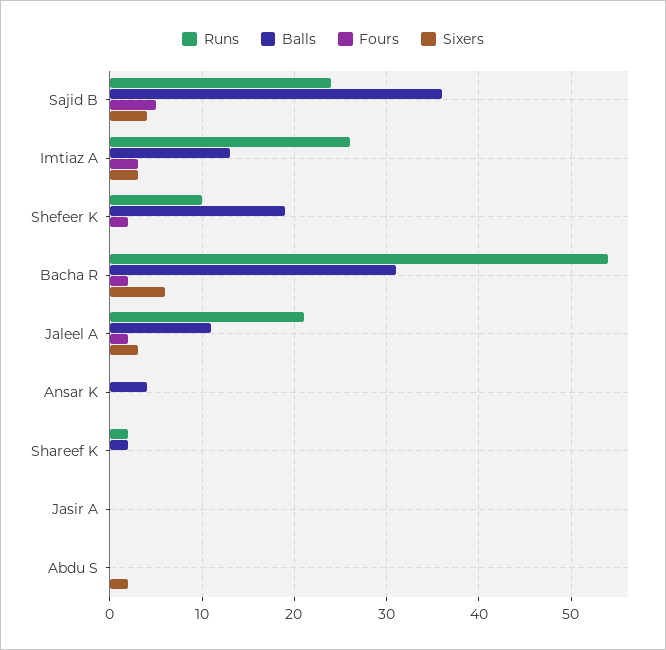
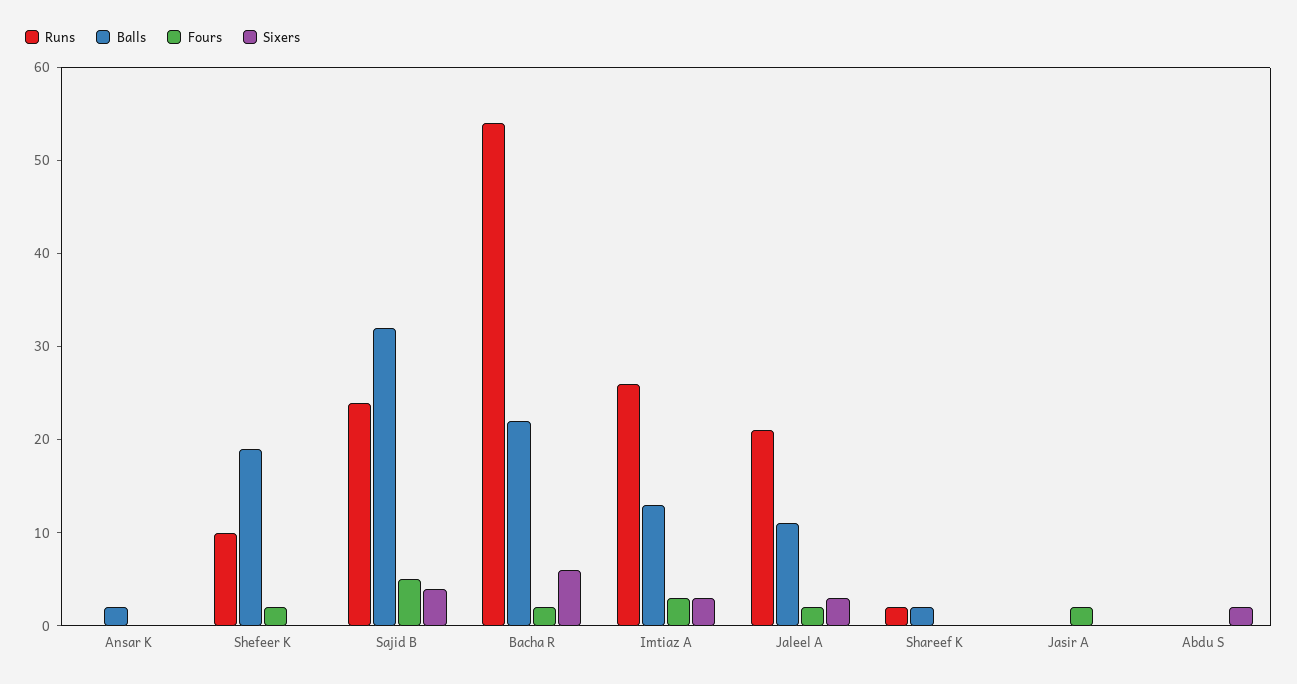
Balls, Sajid B: 36 -> 32
Balls, Bacha R: 31 -> 22
Balls, Ansar K: 4 -> 2
Fours, Jasir A: 0 -> 2

